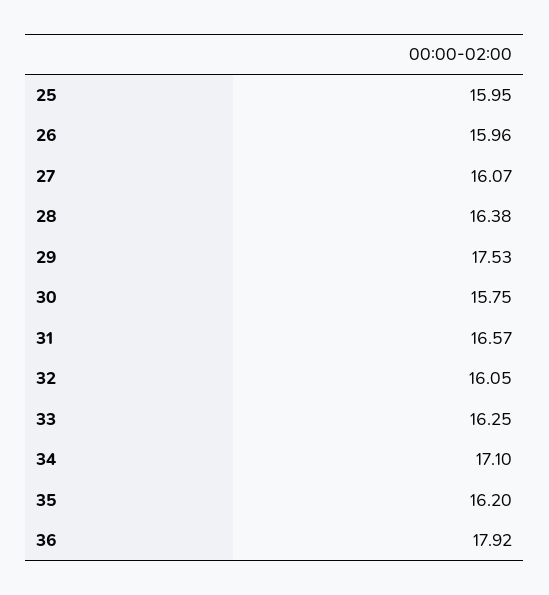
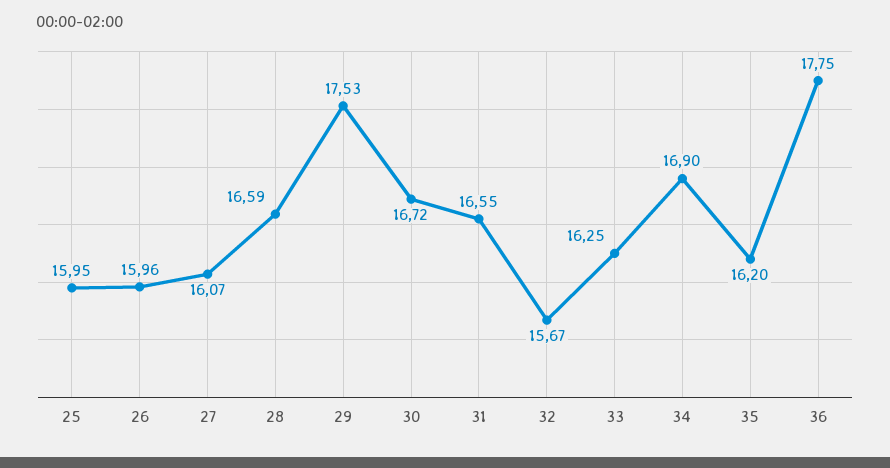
28: 16.38 -> 16.59
30: 15.75 -> 16.72
31: 16.57 -> 16.55
32: 16.05 -> 15.67
34: 17.1 -> 16.9
36: 17.92 -> 17.75

